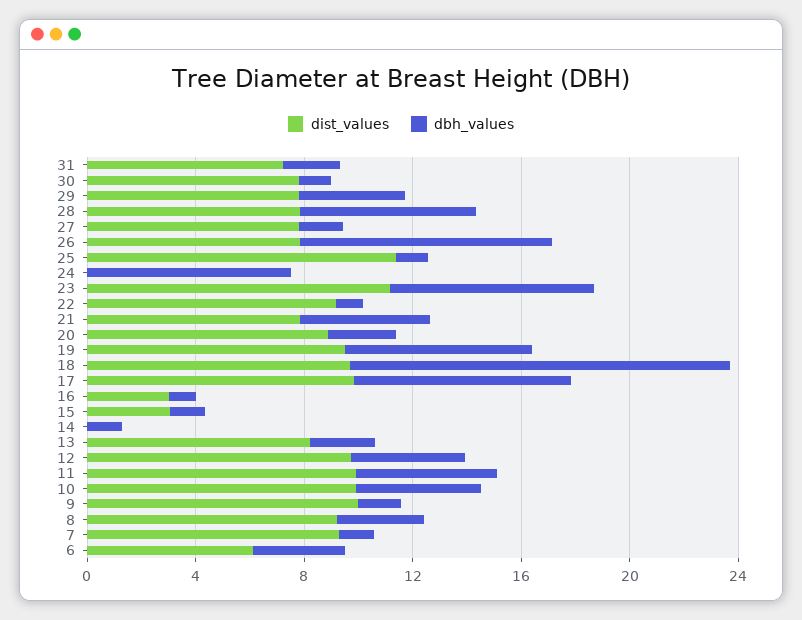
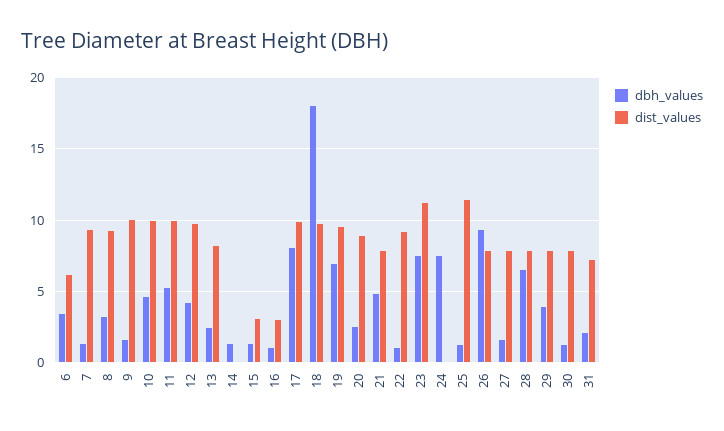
dbh_values, 18: 14 -> 18

